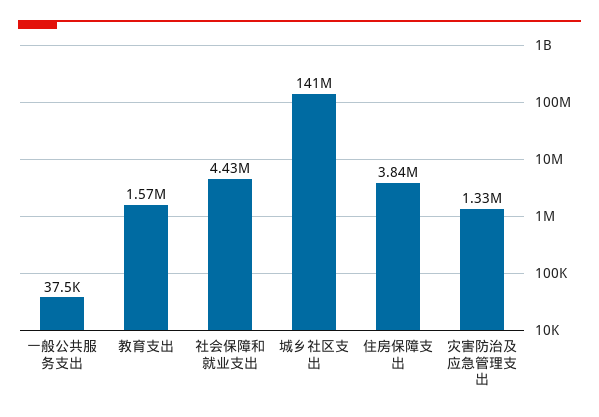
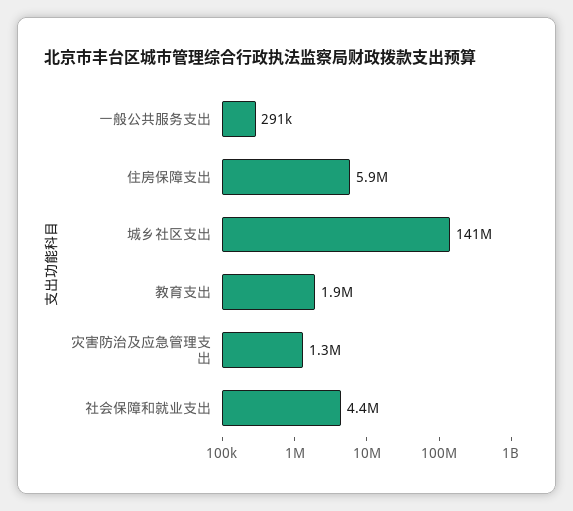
一般公共服务支出: 37500 -> 291000
教育支出: 1570000 -> 1900000
住房保障支出: 3840000 -> 5900000

